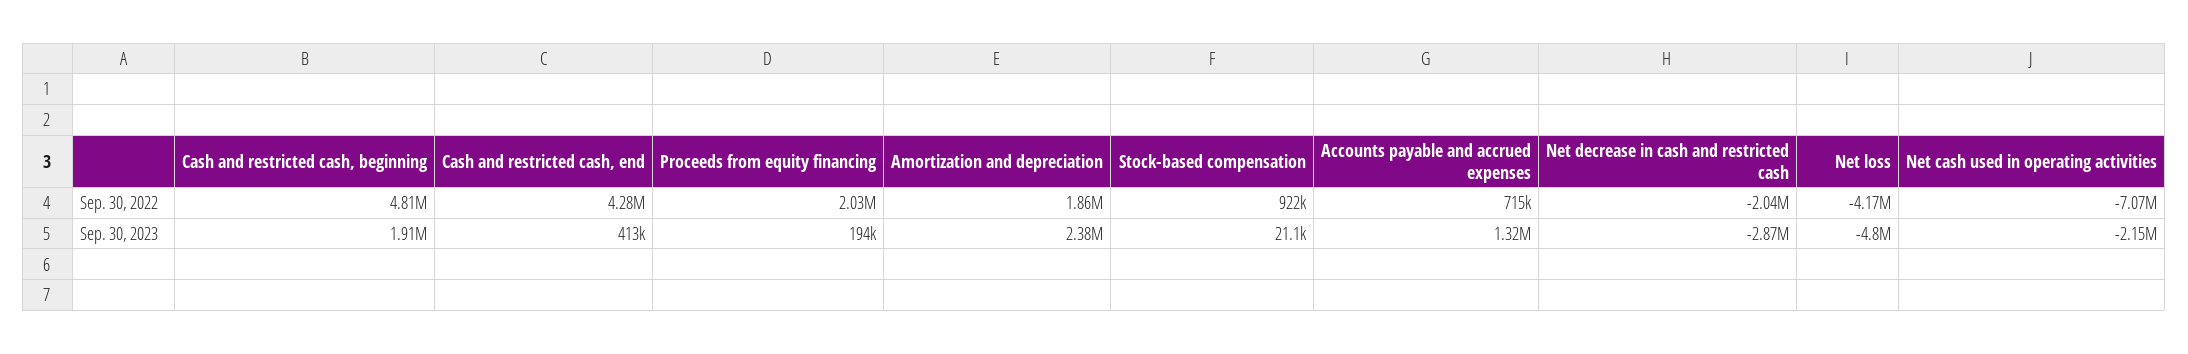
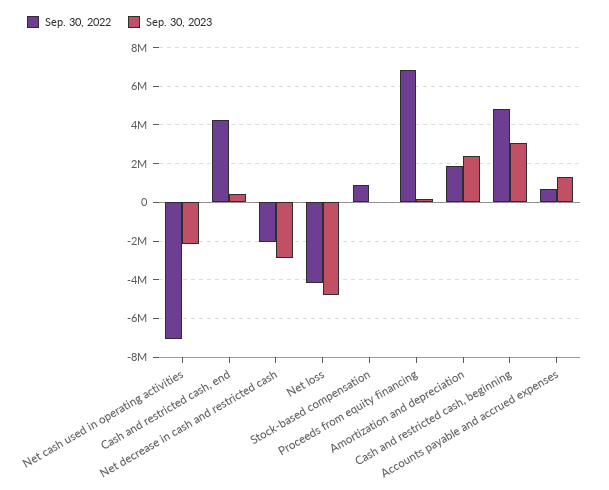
Sep. 30, 2022, Proceeds from equity financing: 2030000 -> 7000000
Sep. 30, 2023, Cash and restricted cash, beginning: 1910000 -> 3000000

